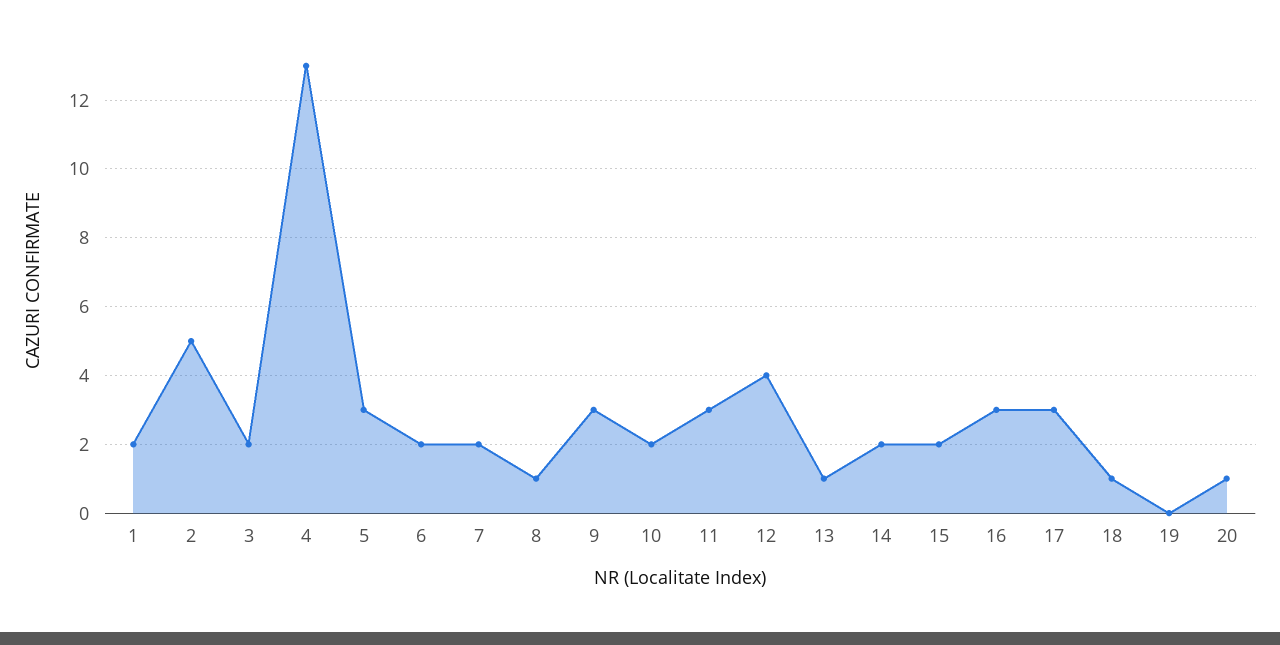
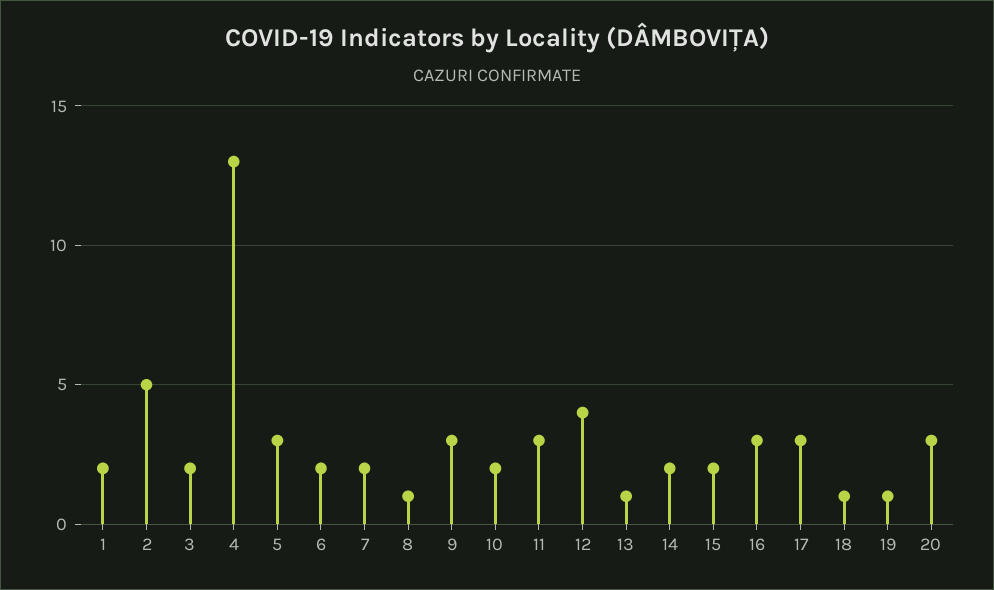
19: 0 -> 1
20: 1 -> 3

